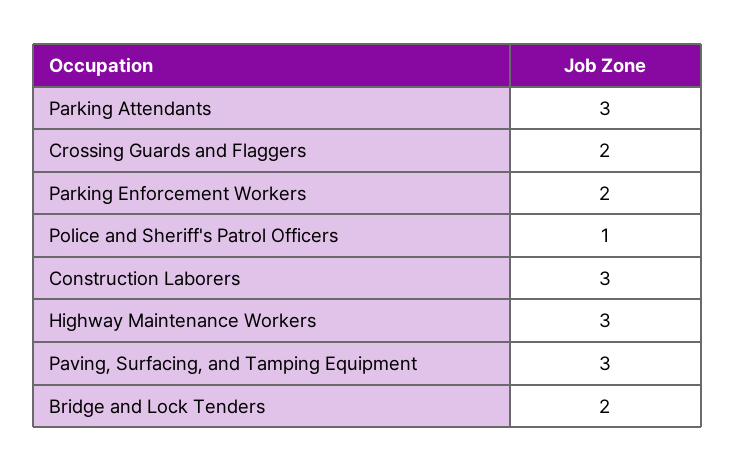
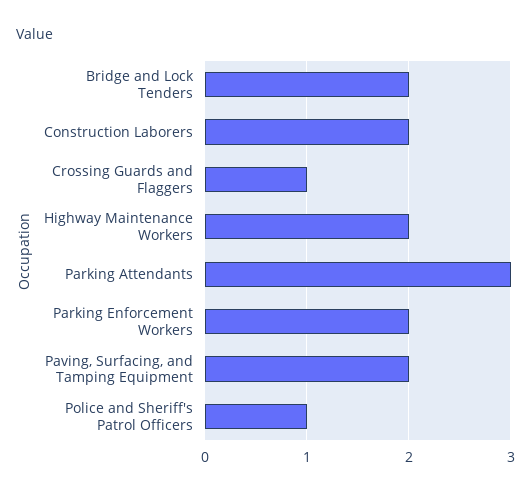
Crossing Guards and Flaggers: 2 -> 1
Construction Laborers: 3 -> 2
Highway Maintenance Workers: 3 -> 2
Paving, Surfacing, and Tamping Equipment: 3 -> 2

